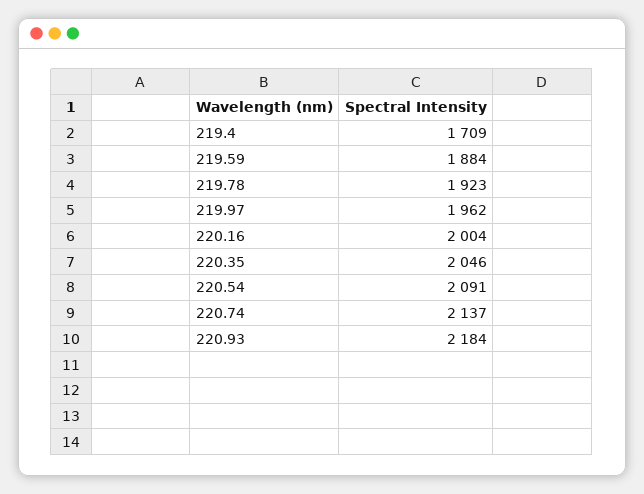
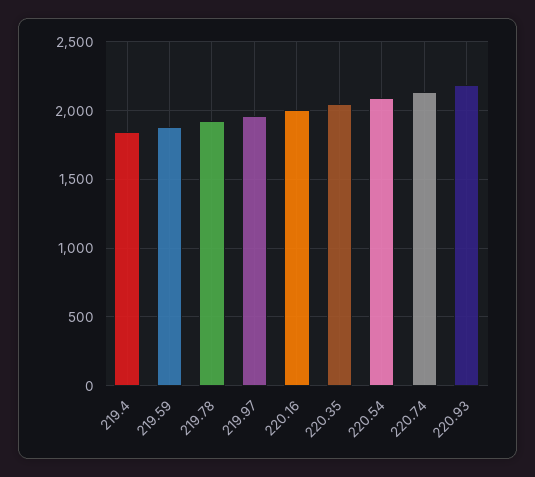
219.4: 1709 -> 1850

